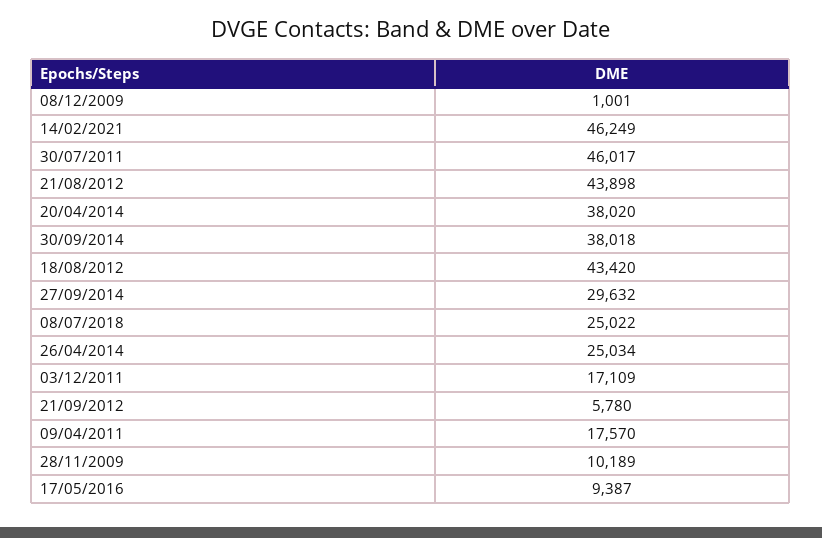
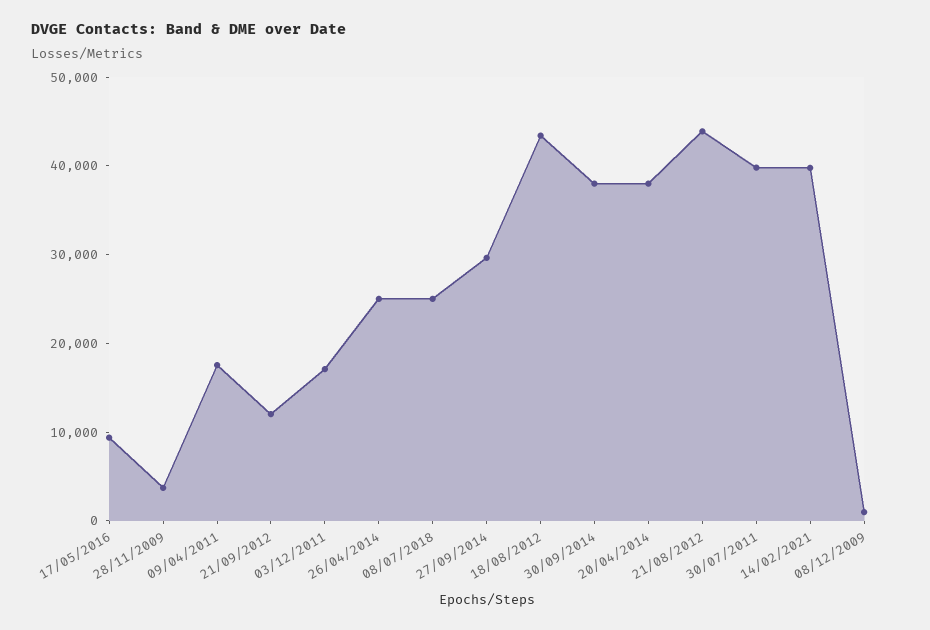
14/02/2021: 46249 -> 40000
30/07/2011: 46017 -> 40000
21/09/2012: 5780 -> 12000
28/11/2009: 10189 -> 4000

